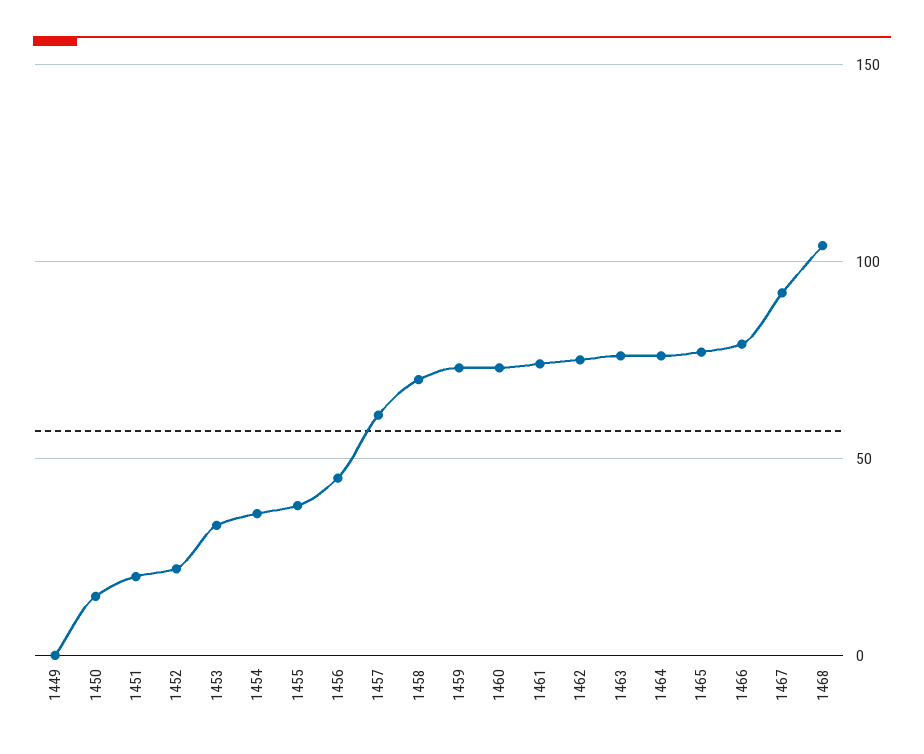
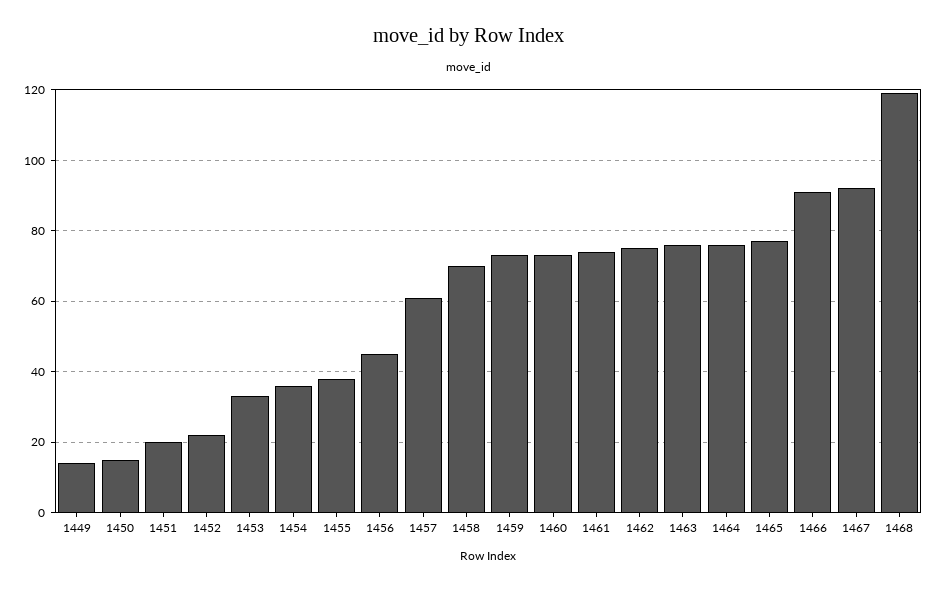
1449: 0 -> 15
1466: 80 -> 90
1468: 105 -> 120

